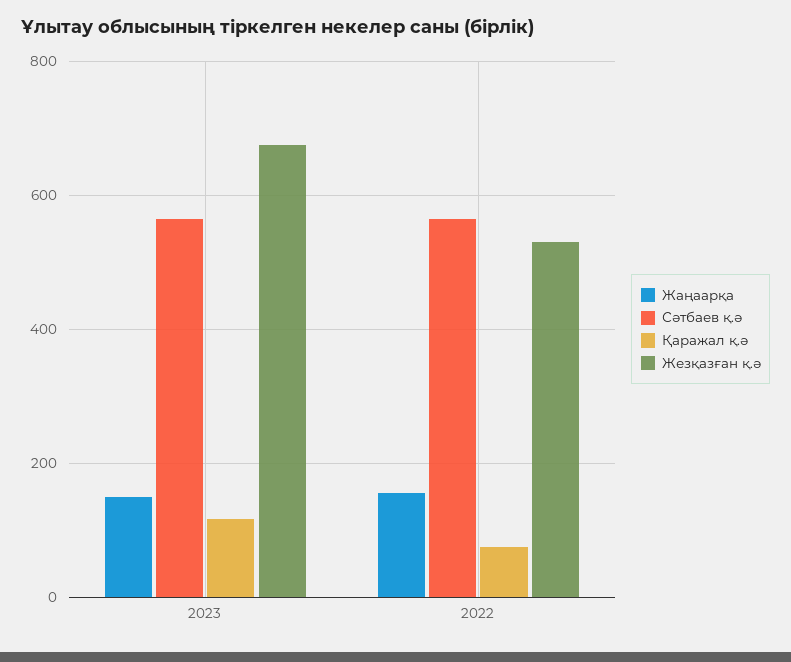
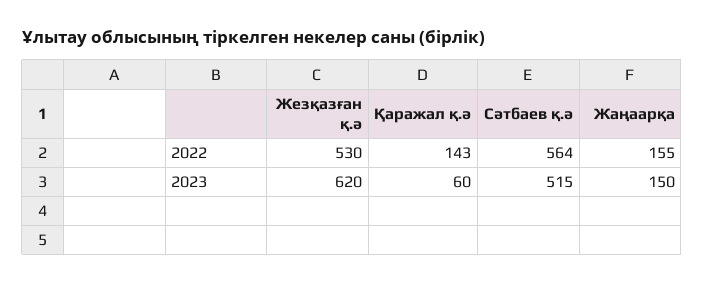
Сәтбаев қ.ә, 2023: 560 -> 515
Қаражал қ.ә, 2023: 120 -> 60
Жезқазған қ.ә, 2023: 680 -> 620
Қаражал қ.ә, 2022: 80 -> 143

